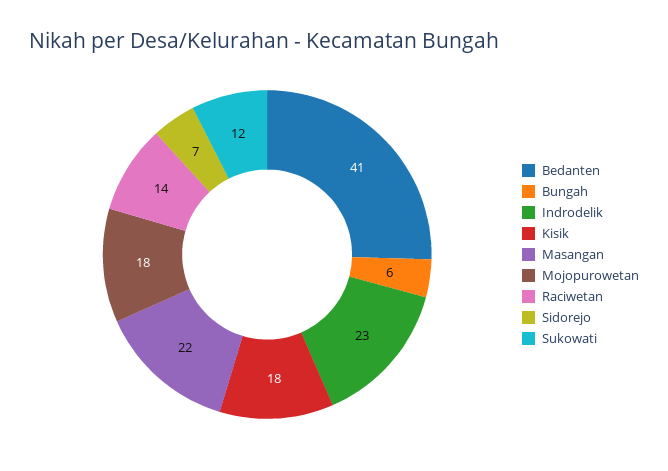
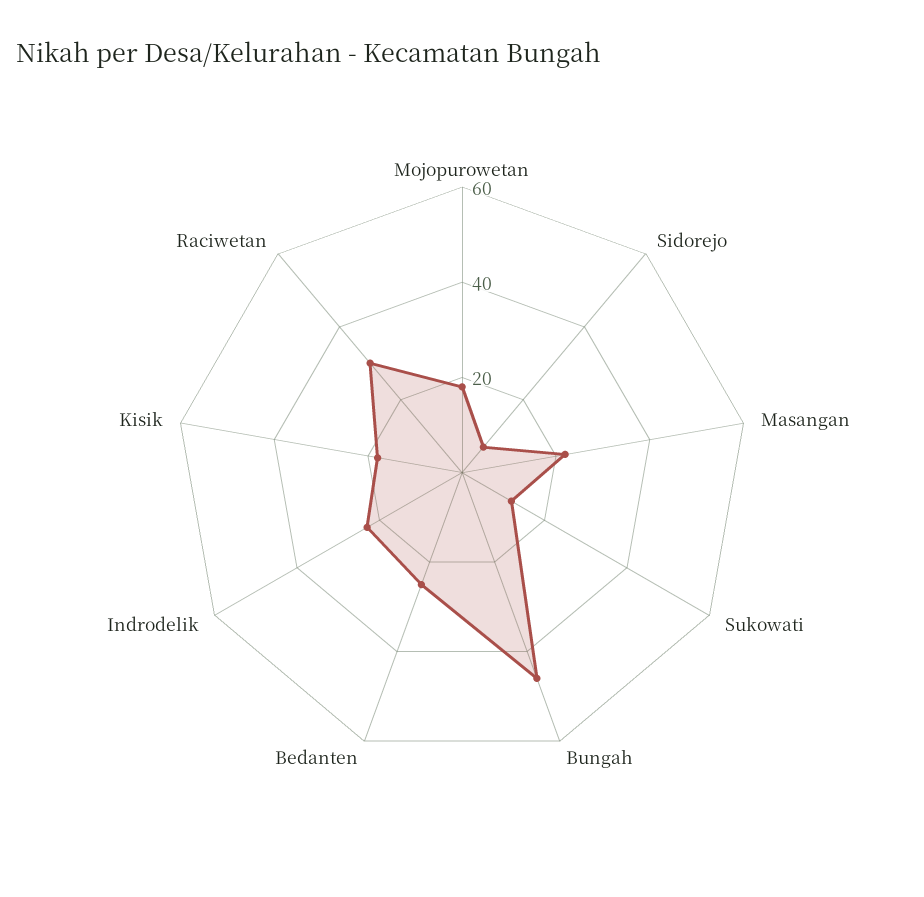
Bedanten: 41 -> 25
Bungah: 6 -> 45
Raciwetan: 14 -> 30

